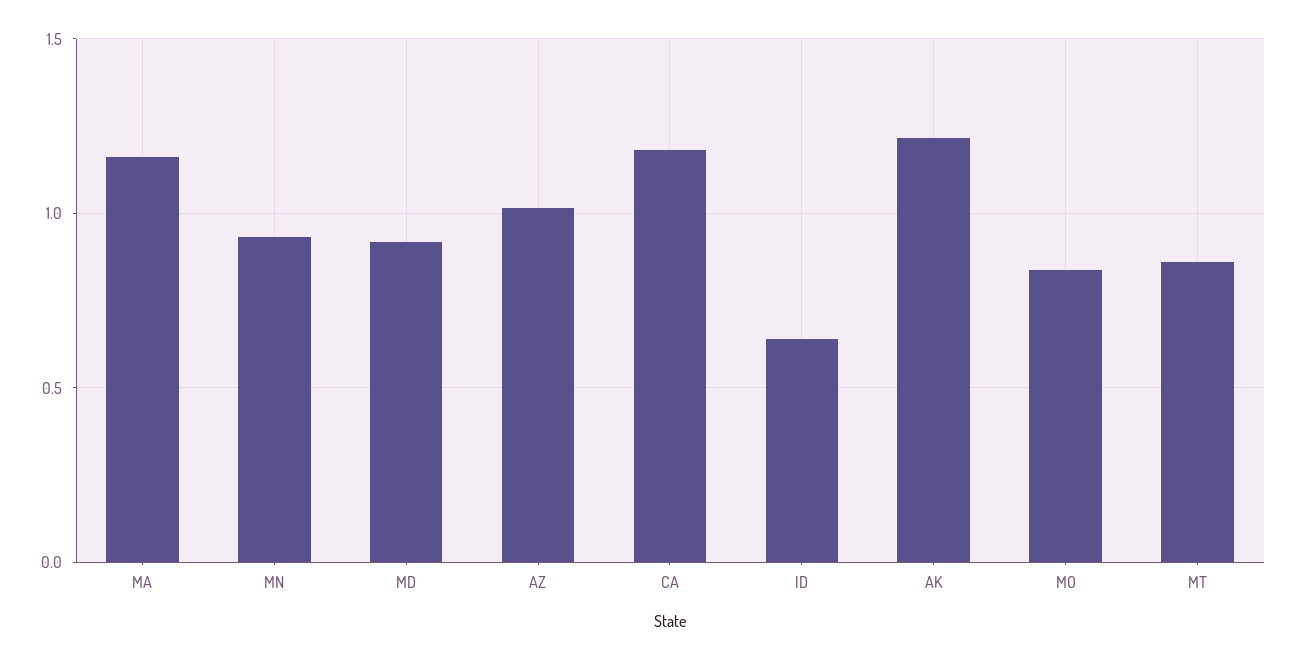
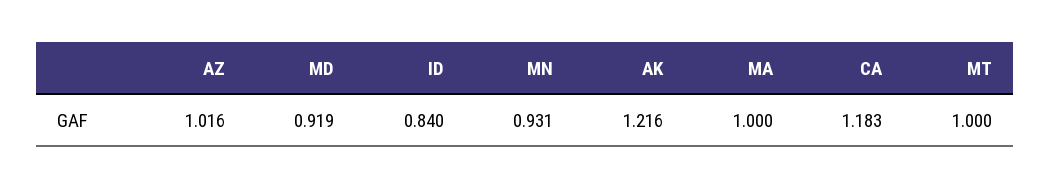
MA: 1.15 -> 1
ID: 0.65 -> 0.84
MO: 0.85 -> none
MT: 0.85 -> 1

